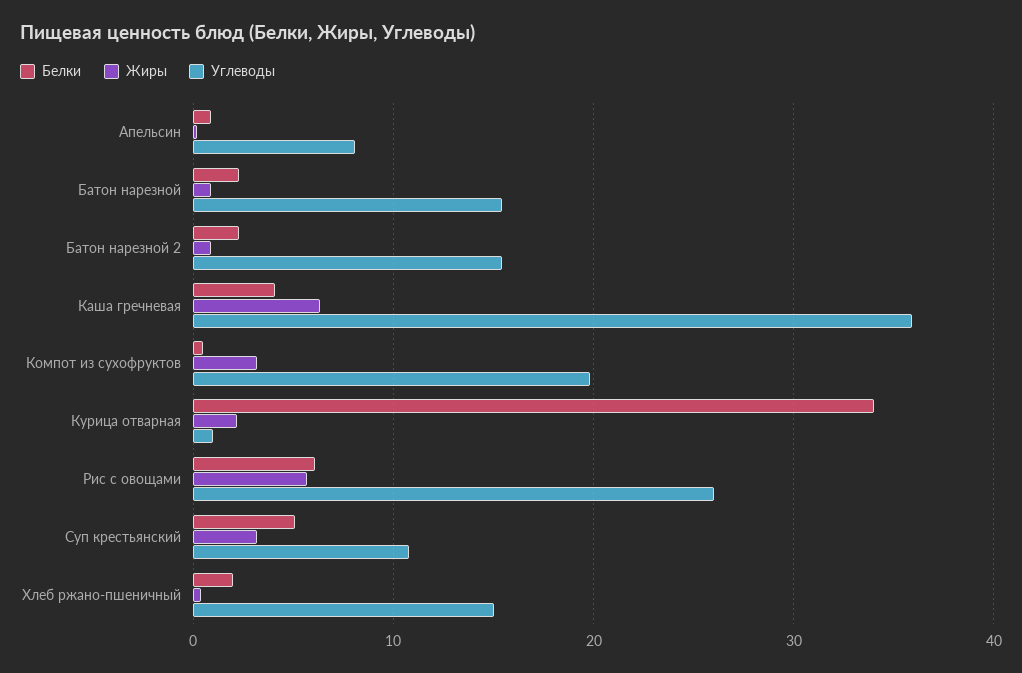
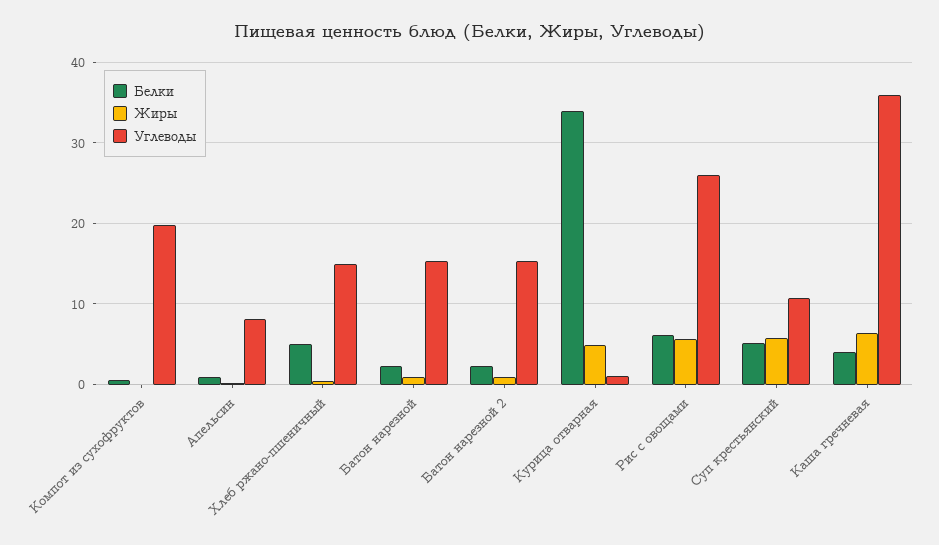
Жиры, Компот из сухофруктов: 3 -> 0
Жиры, Курица отварная: 2 -> 5
Жиры, Суп крестьянский: 3 -> 6
Белки, Хлеб ржано-пшеничный: 2 -> 5

